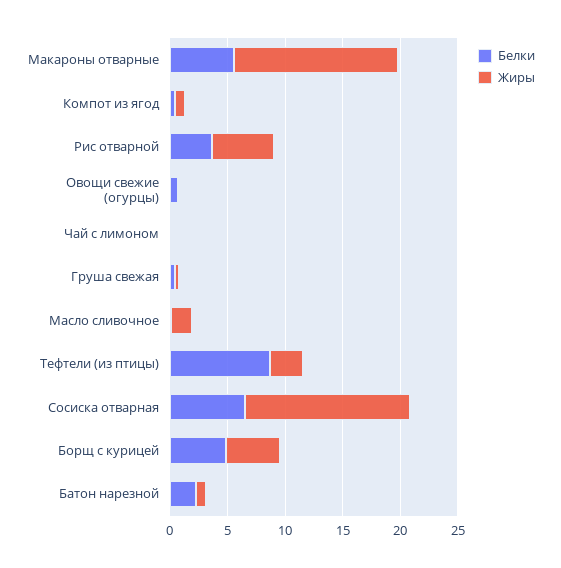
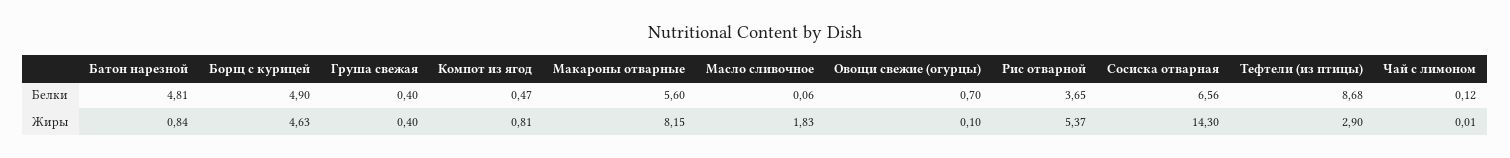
Жиры, Макароны отварные: 14 -> 8.15
Белки, Батон нарезной: 2 -> 4.81

